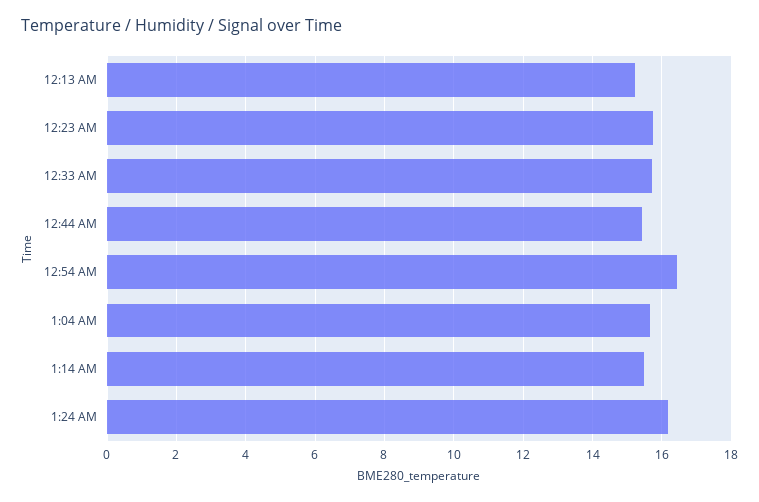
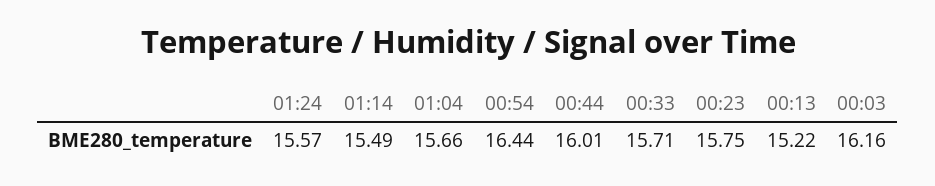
12:44 AM: 15.4 -> 16.01
1:24 AM: 16.2 -> 15.57
00:03: none -> 16.16

